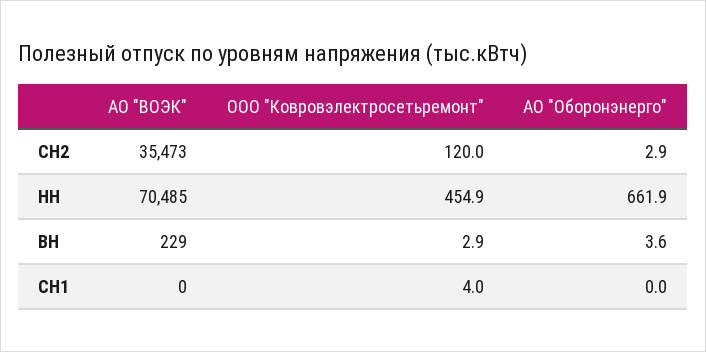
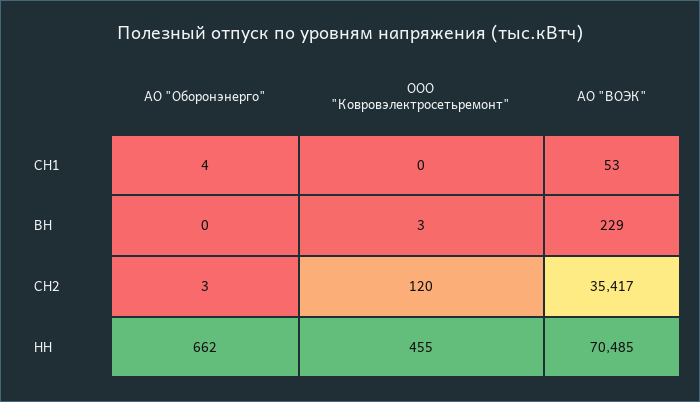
АО "ВОЭК", СН2: 35473 -> 35417
АО "Оборонэнерго", ВН: 3.6 -> 0
АО "ВОЭК", СН1: 0 -> 53
ООО "Ковровэлектросетьремонт", СН1: 4 -> 0
АО "Оборонэнерго", СН1: 0 -> 4

